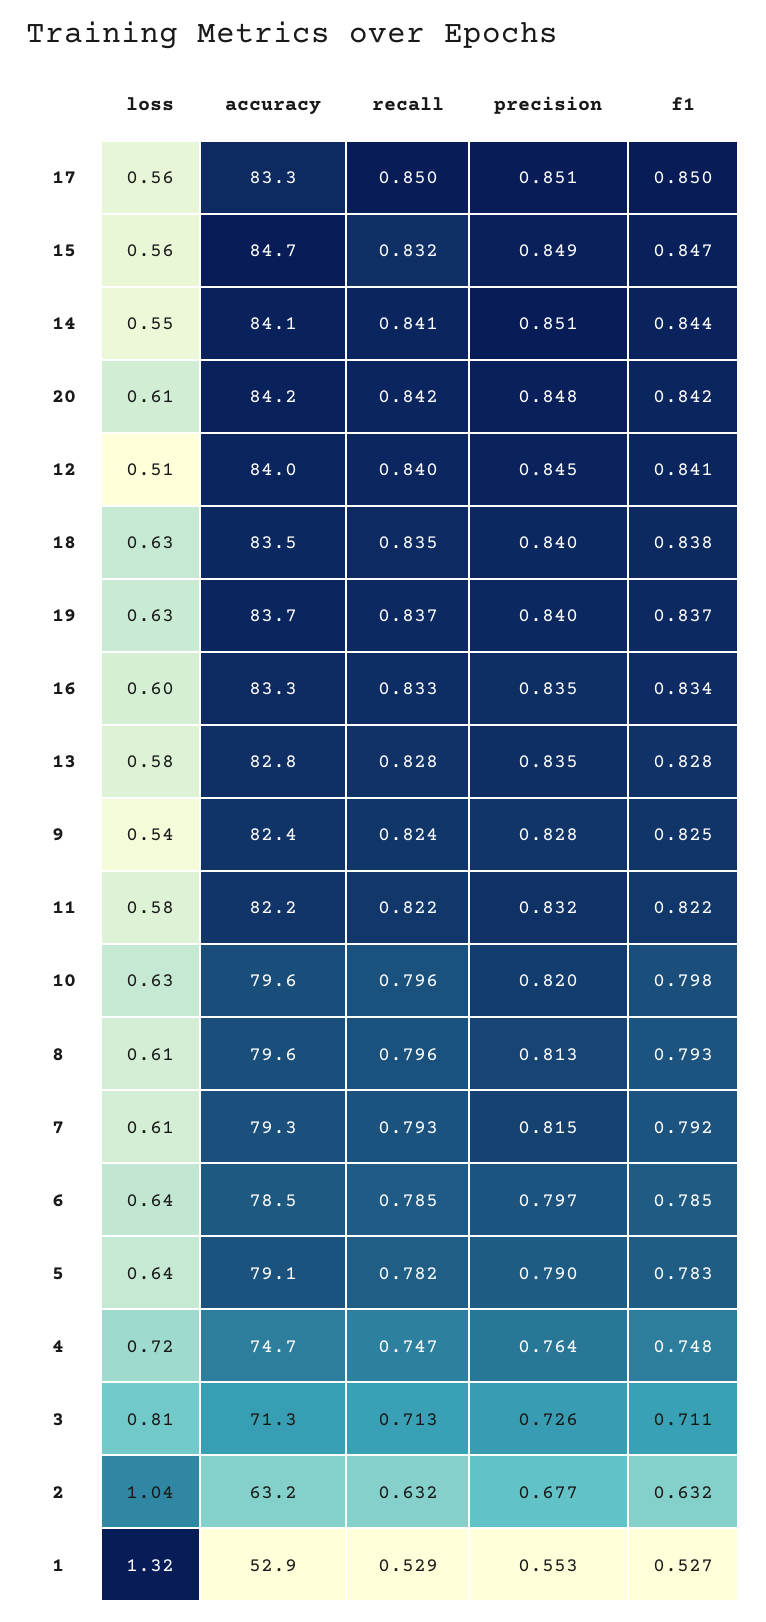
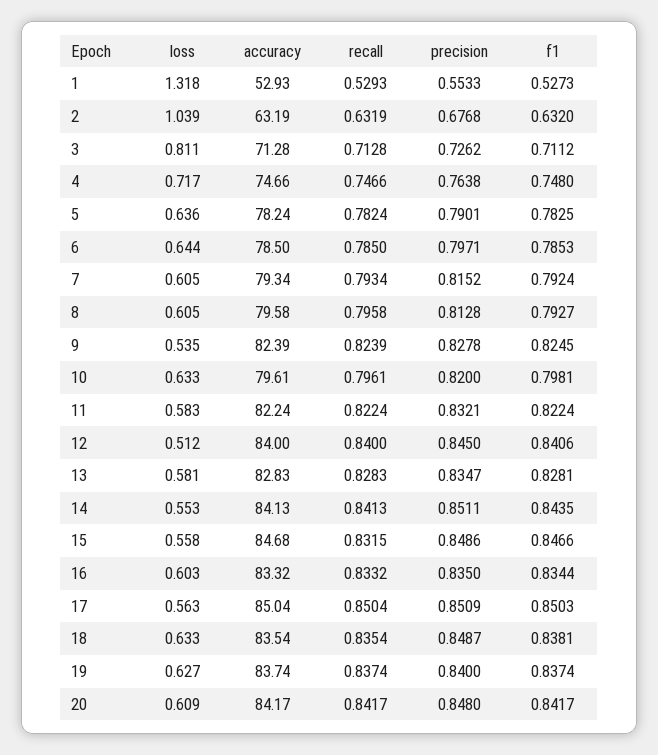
accuracy, 17: 83.3 -> 85.04
precision, 18: 0.84 -> 0.8487
accuracy, 5: 79.1 -> 78.24

